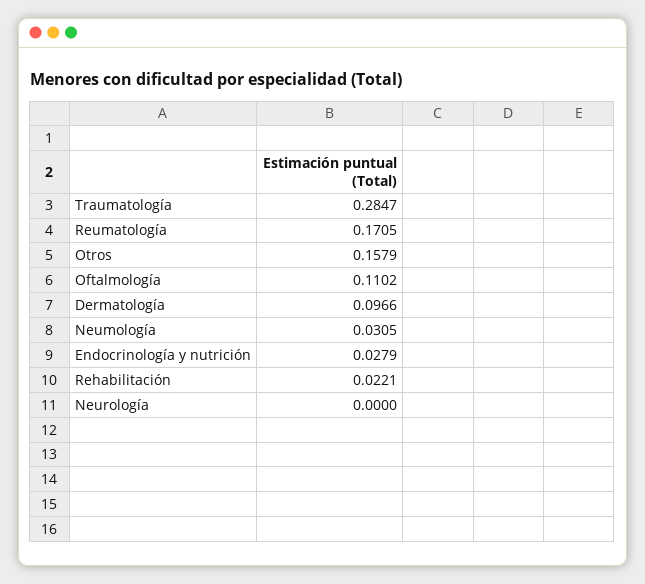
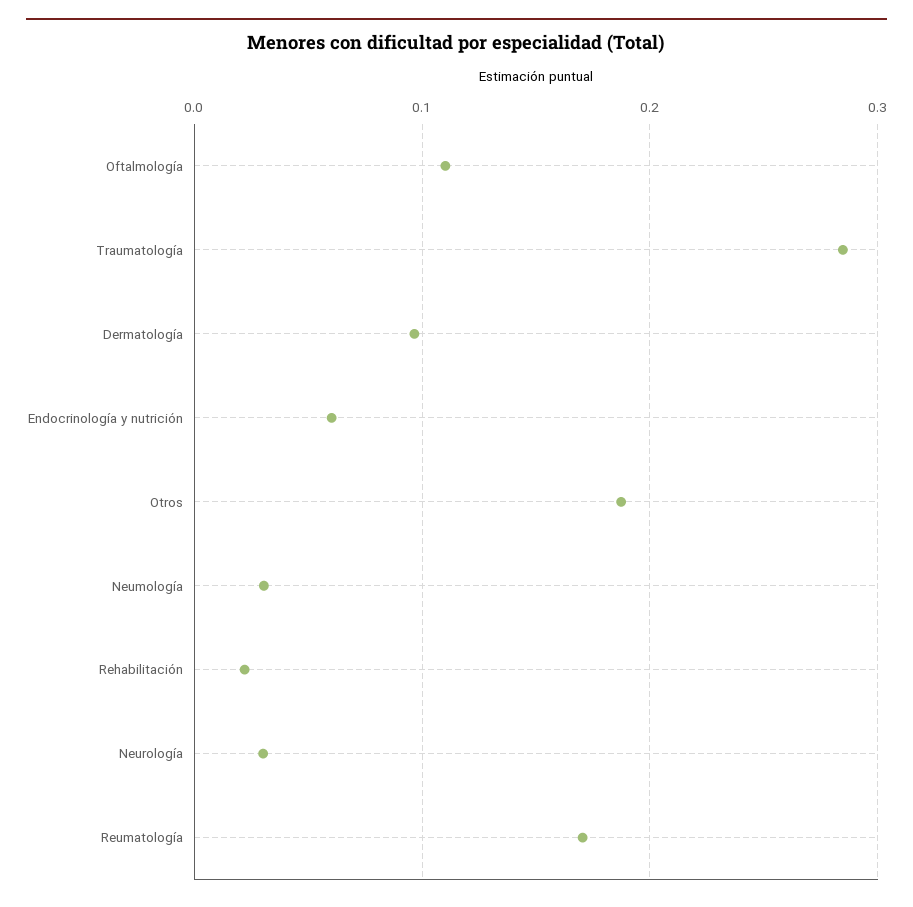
Otros: 0.1579 -> 0.19
Endocrinología y nutrición: 0.0279 -> 0.06
Neurología: 0 -> 0.03

